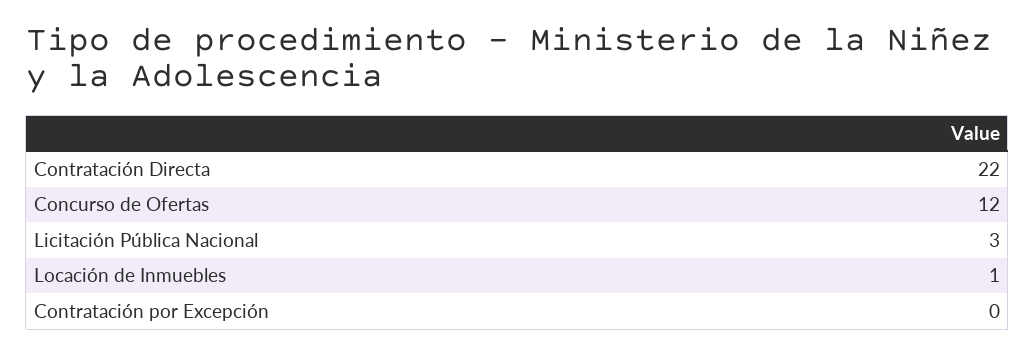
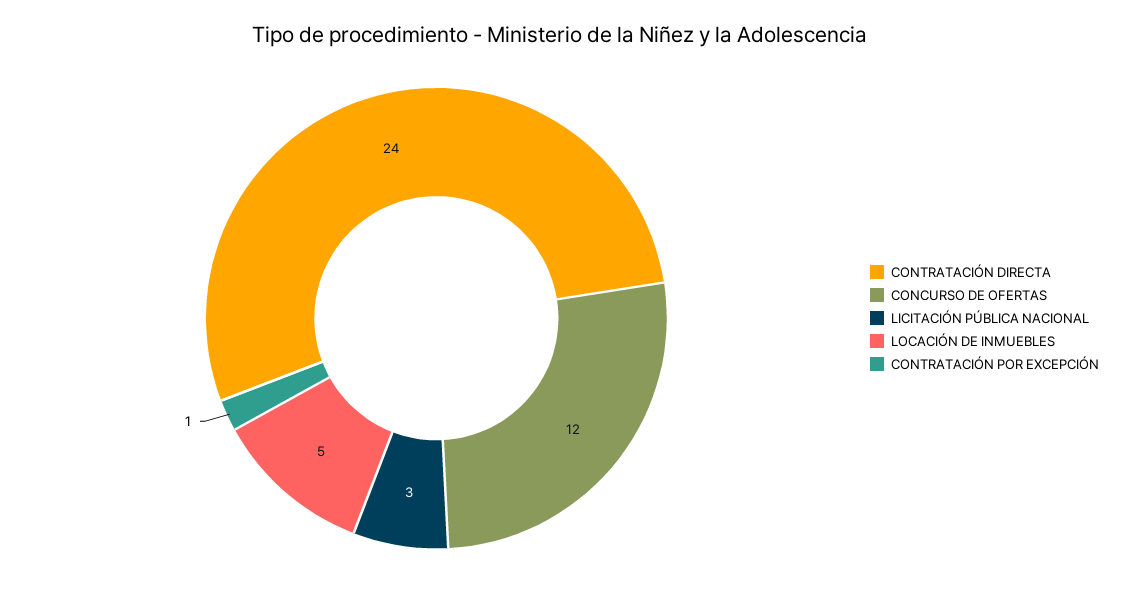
Contratación Directa: 22 -> 24
Locación de Inmuebles: 1 -> 5
Contratación por Excepción: 0 -> 1

